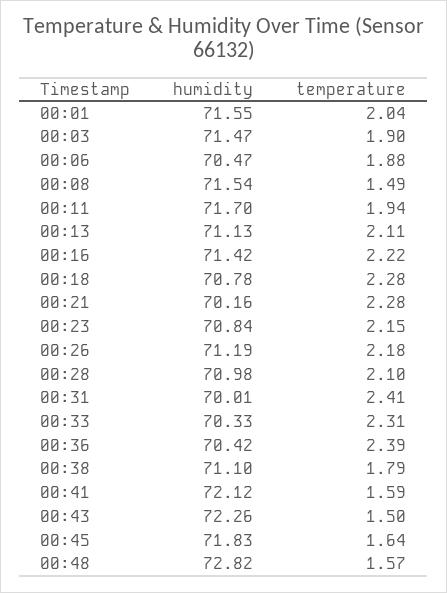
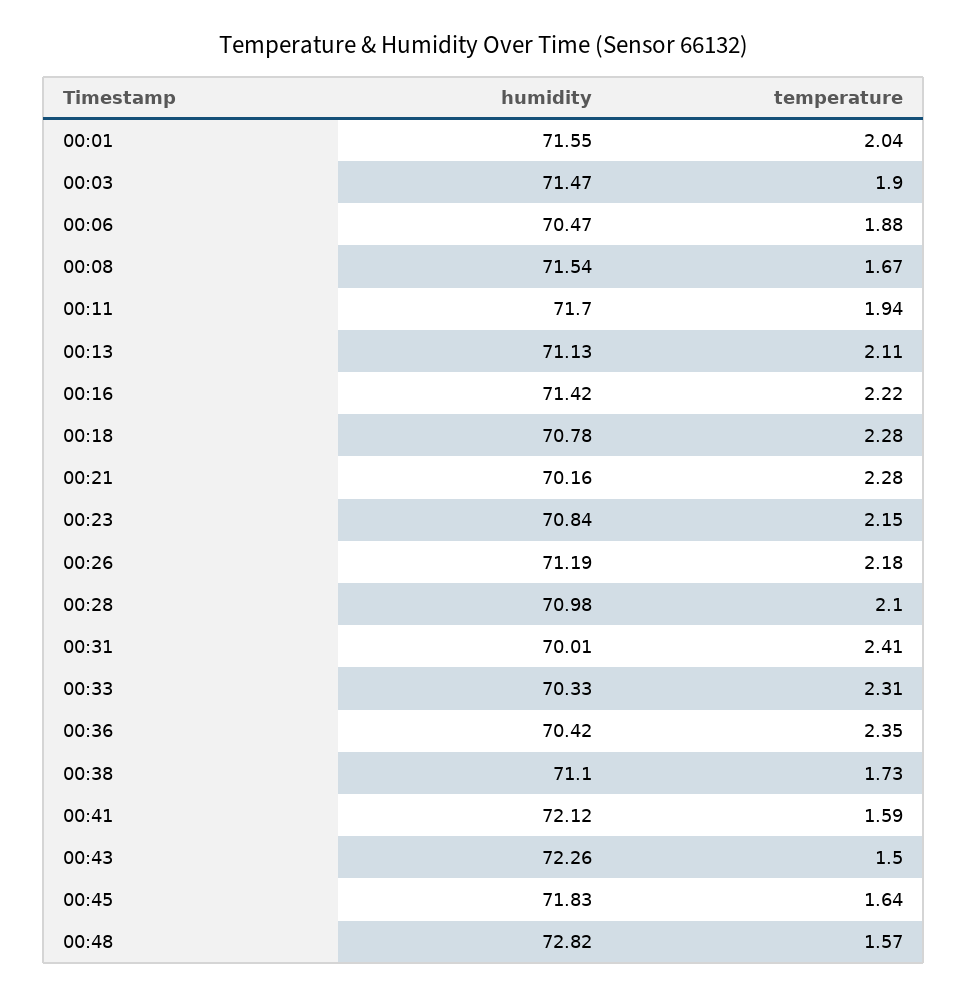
temperature, 00:08: 1.49 -> 1.67
temperature, 00:36: 2.39 -> 2.35
temperature, 00:38: 1.79 -> 1.73

